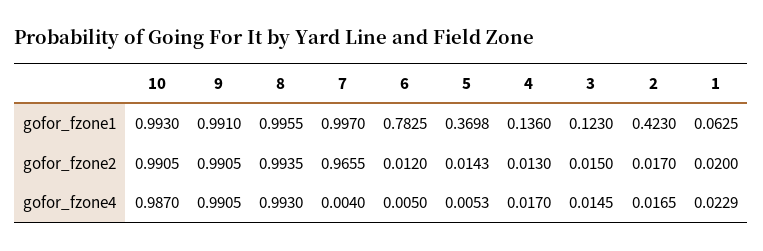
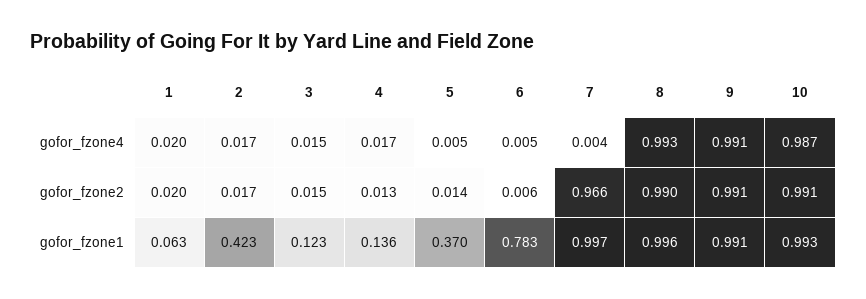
8, gofor_fzone2: 0.9935 -> 0.99
6, gofor_fzone2: 0.012 -> 0.006
1, gofor_fzone4: 0.0229 -> 0.02

